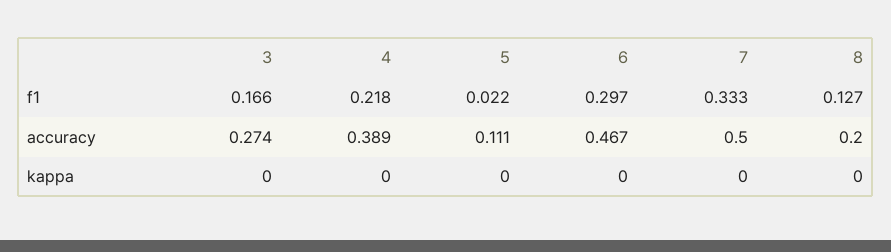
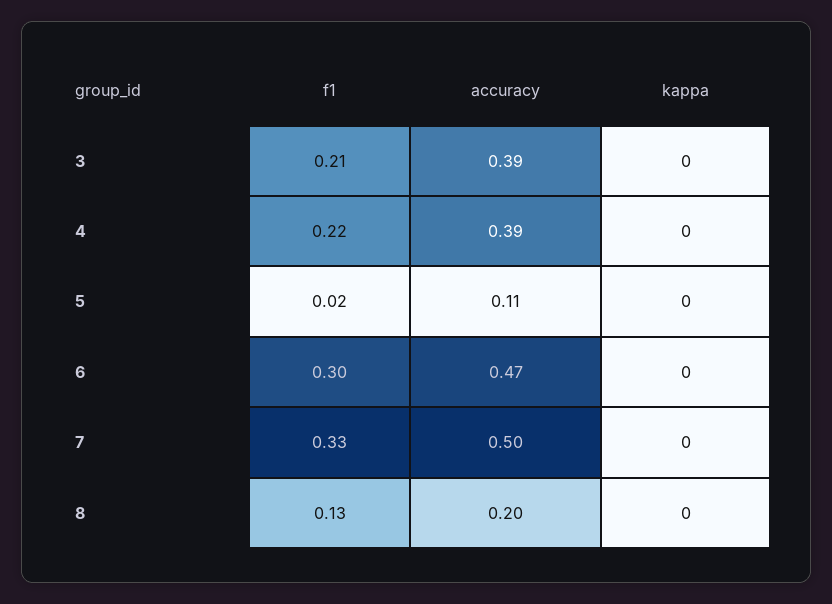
3, f1: 0.166 -> 0.21
3, accuracy: 0.274 -> 0.39

